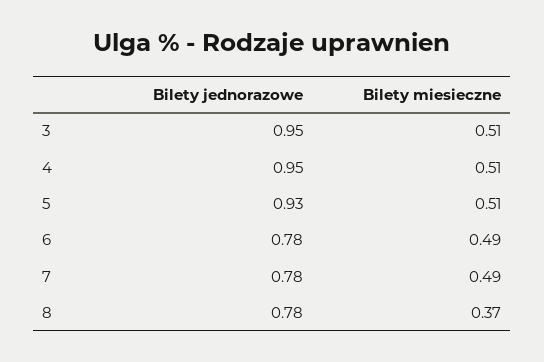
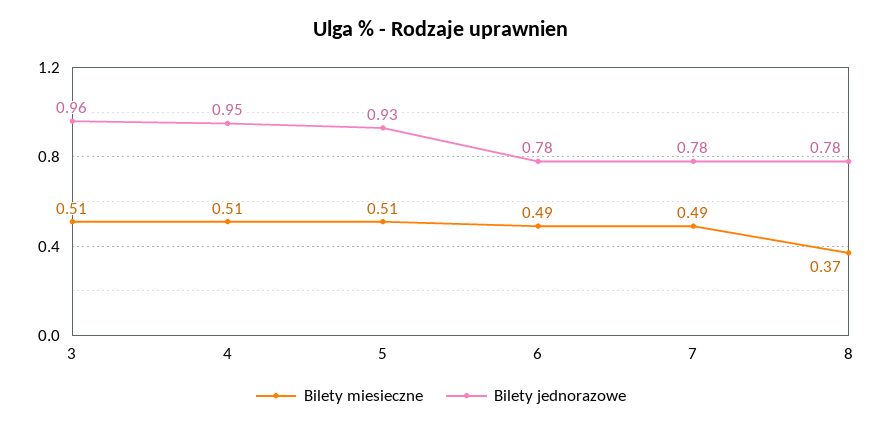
Bilety jednorazowe, 3: 0.95 -> 0.96

